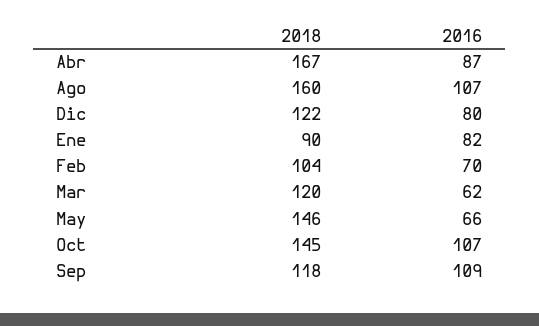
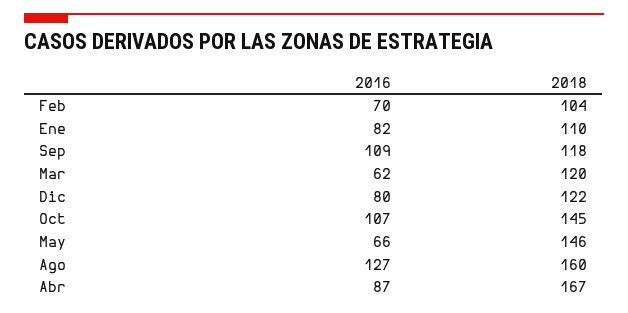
2016, Ago: 107 -> 127
2018, Ene: 90 -> 110

